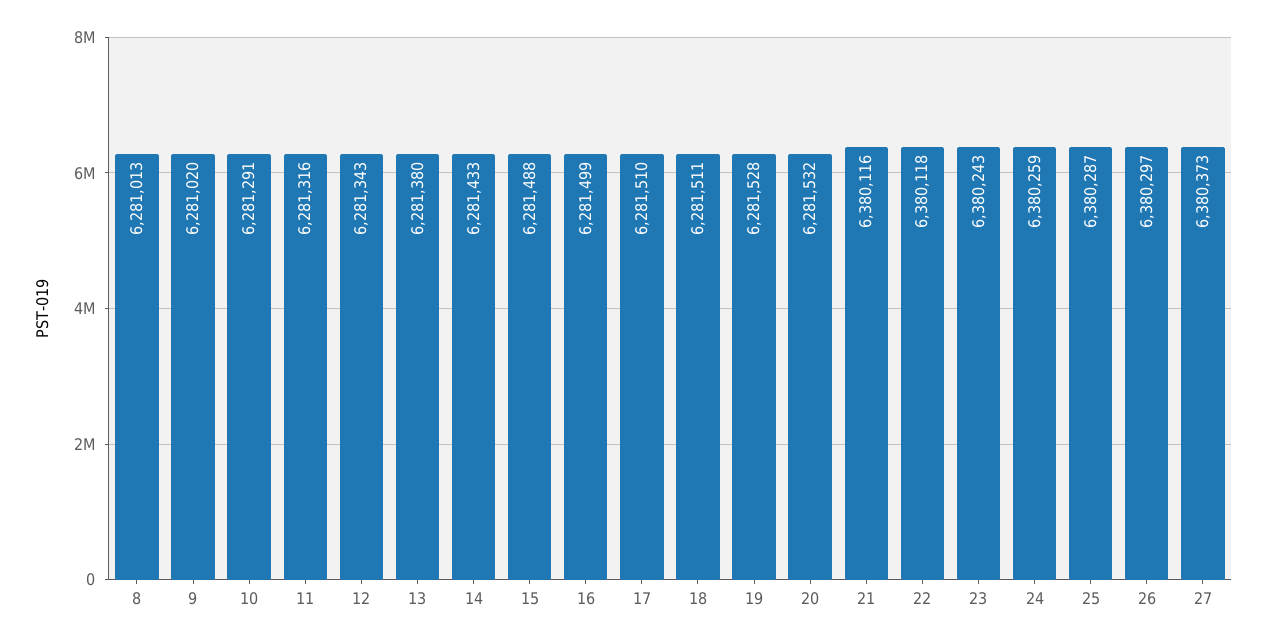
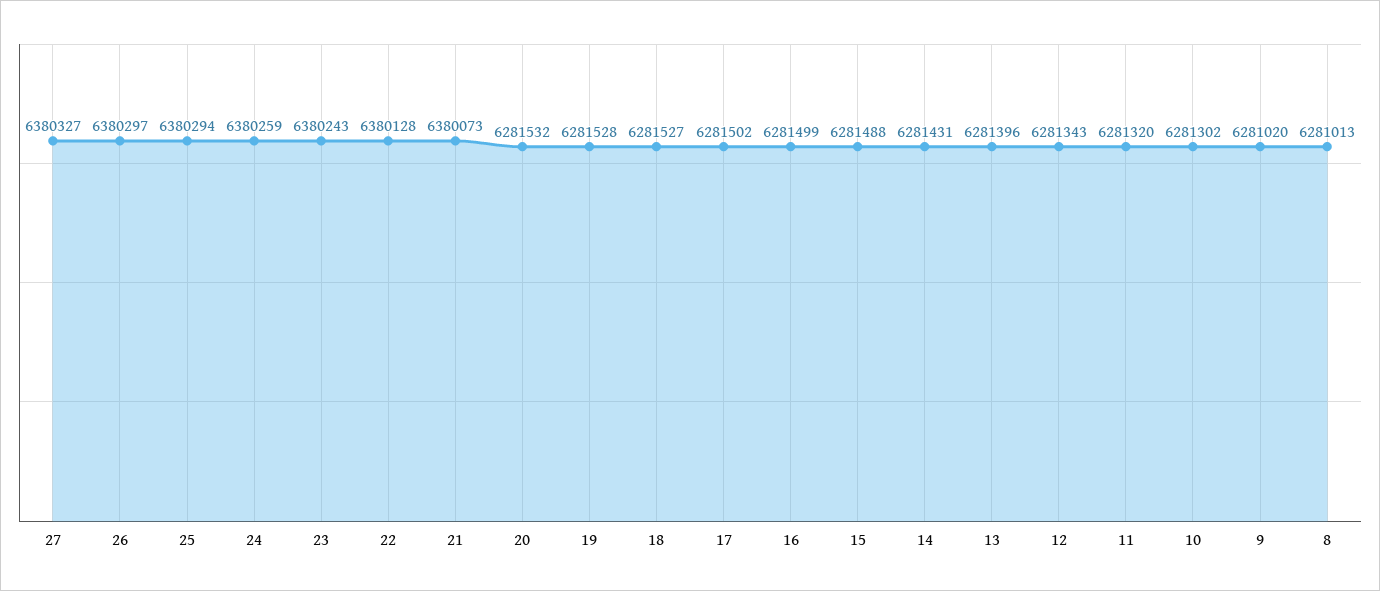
10: 6281291 -> 6281302
11: 6281316 -> 6281320
13: 6281380 -> 6281396
14: 6281433 -> 6281431
17: 6281510 -> 6281502
18: 6281511 -> 6281527
21: 6380116 -> 6380073
22: 6380118 -> 6380128
25: 6380287 -> 6380294
27: 6380373 -> 6380327

